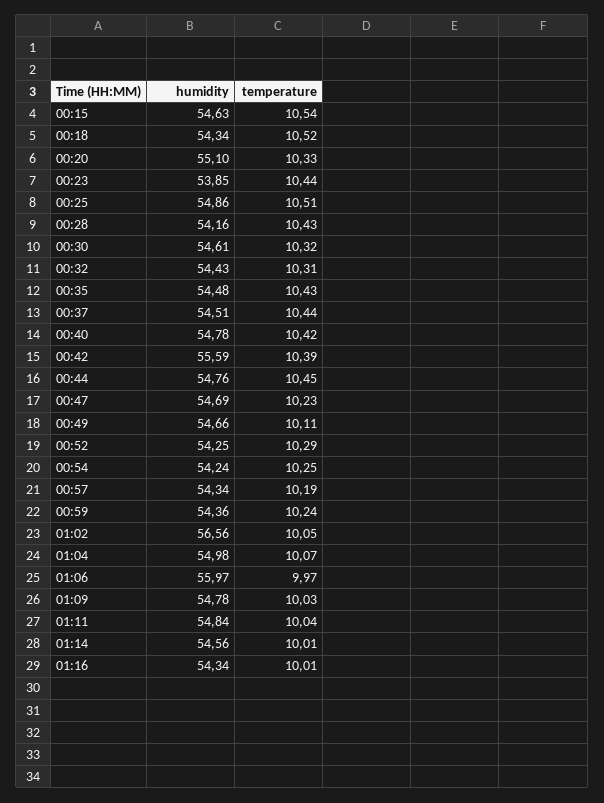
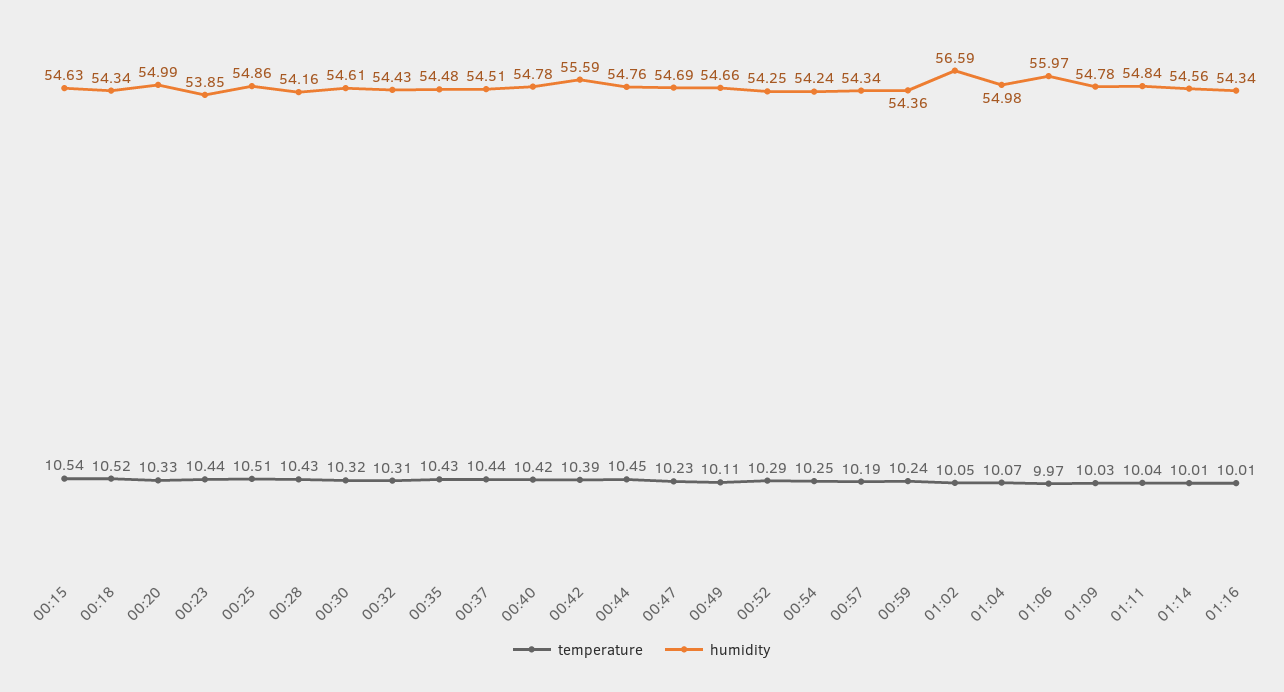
humidity, 00:20: 55.1 -> 54.99
humidity, 01:02: 56.56 -> 56.59

